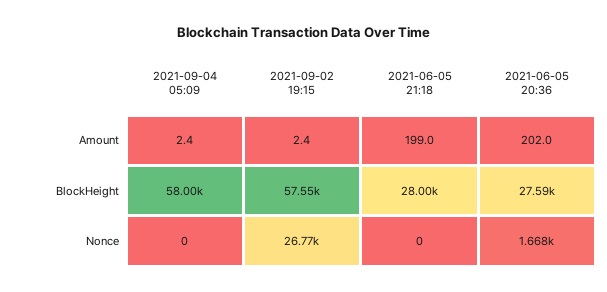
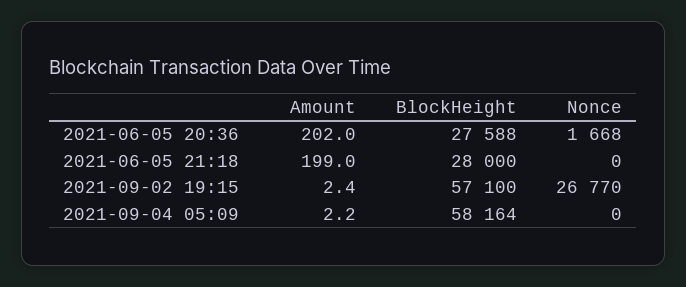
2021-09-04 05:09, Amount: 2.4 -> 2.2
2021-09-04 05:09, BlockHeight: 58000 -> 58164
2021-09-02 19:15, BlockHeight: 57550 -> 57100

